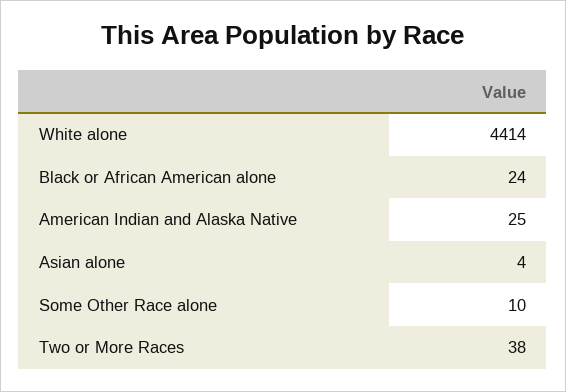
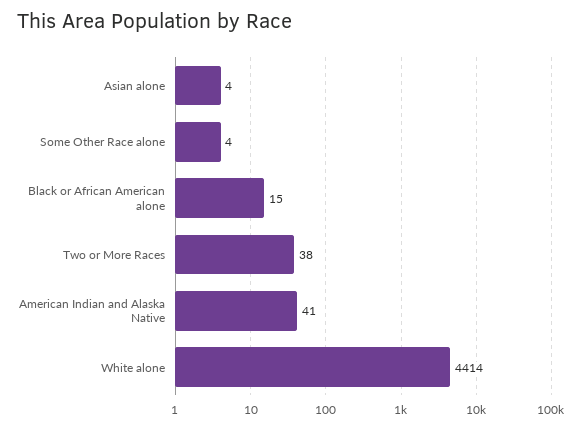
Black or African American alone: 24 -> 15
American Indian and Alaska Native: 25 -> 41
Some Other Race alone: 10 -> 4

